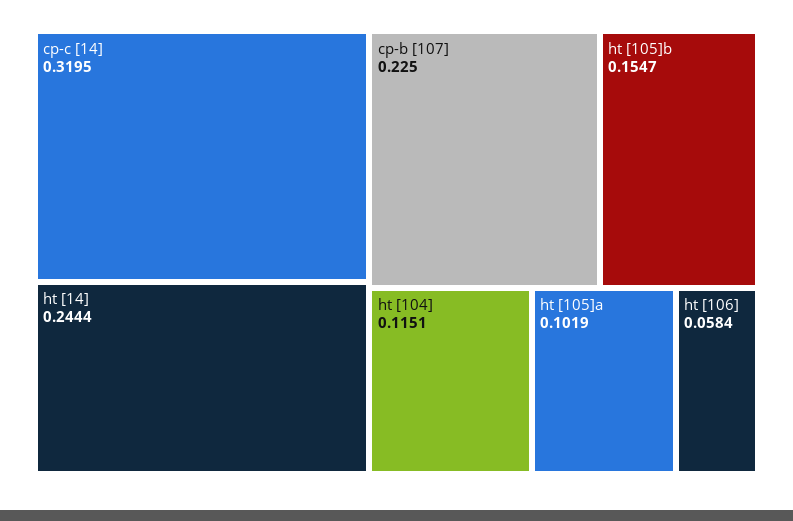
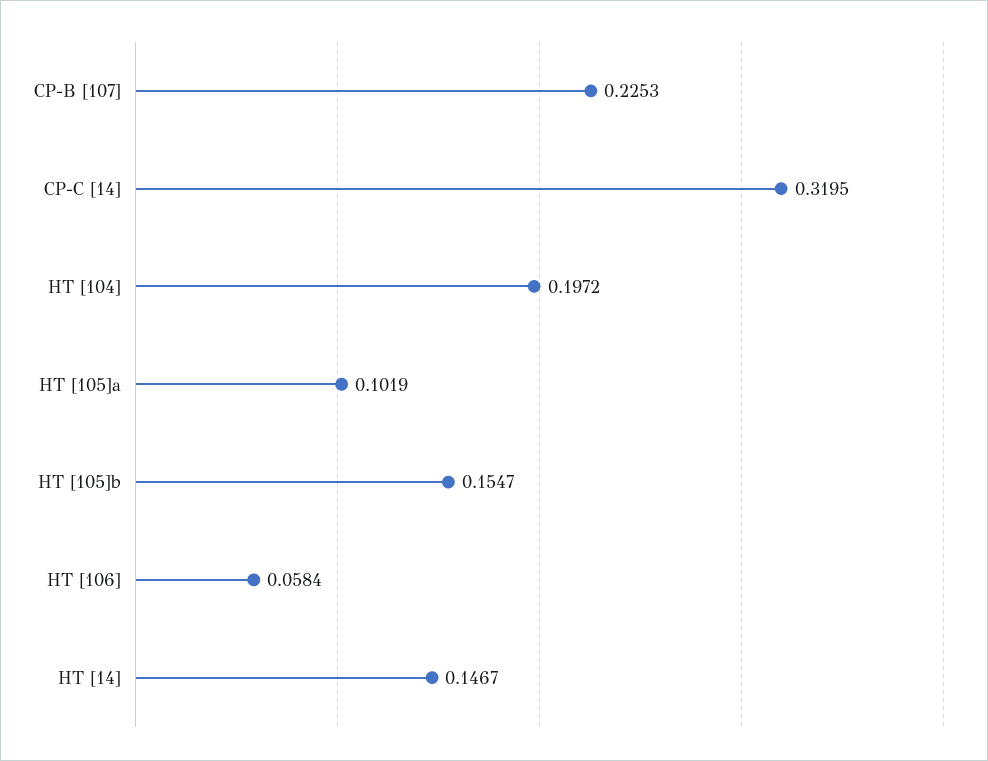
ht [14]: 0.2444 -> 0.1467
cp-b [107]: 0.225 -> 0.2253
ht [104]: 0.1151 -> 0.1972

